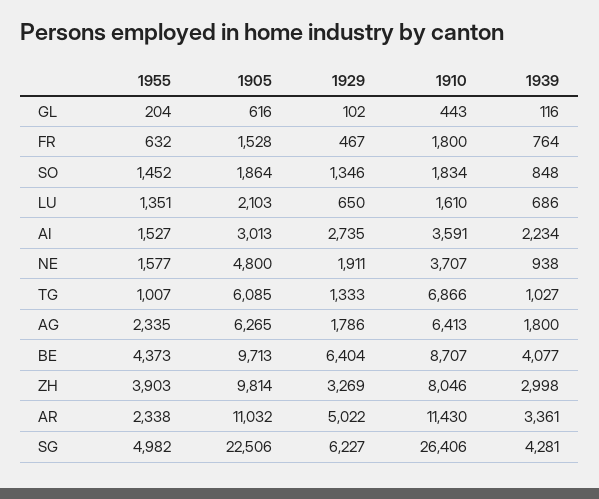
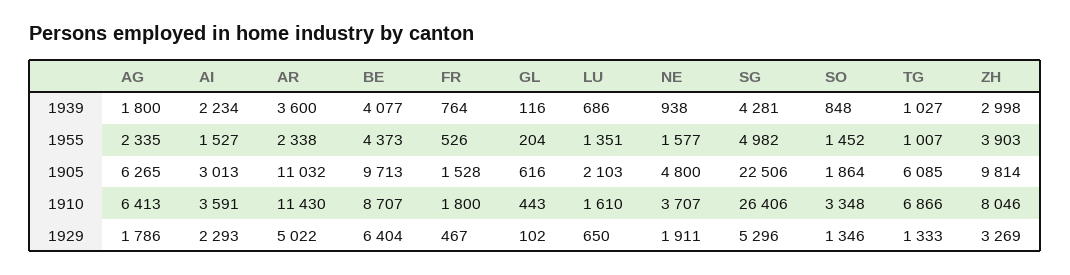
1955, FR: 632 -> 526
1910, SO: 1834 -> 3348
1929, AI: 2735 -> 2293
1939, AR: 3361 -> 3600
1929, SG: 6227 -> 5296

